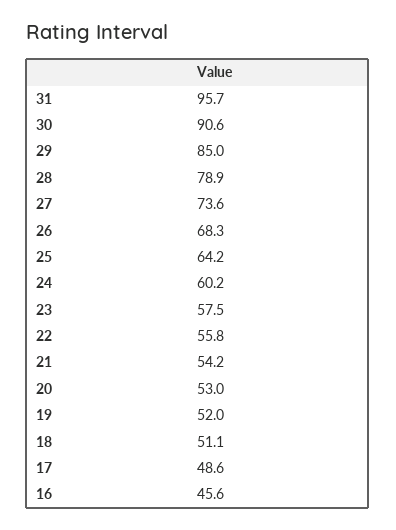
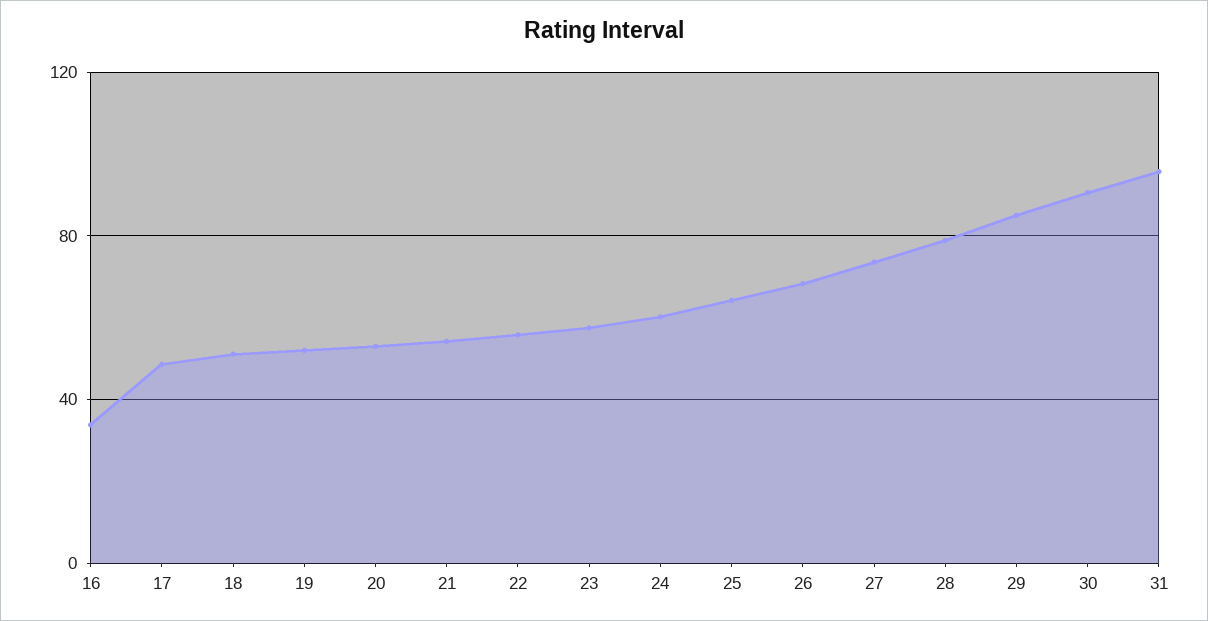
16: 45.6 -> 35

